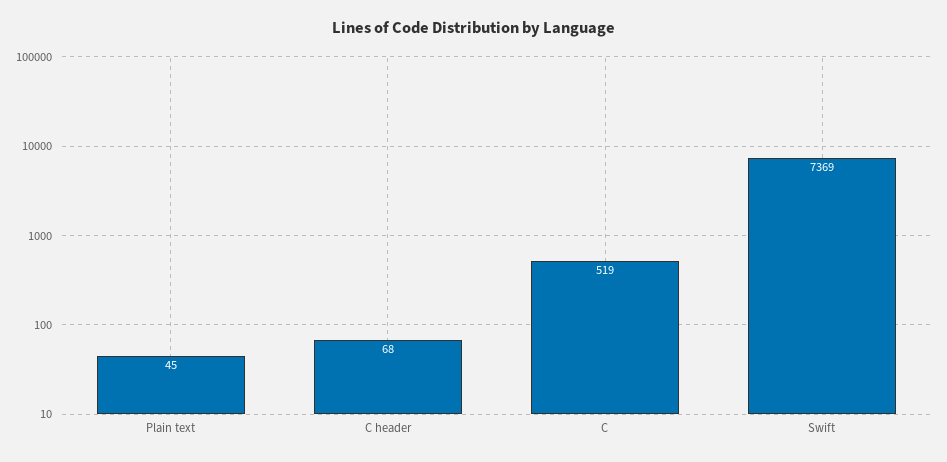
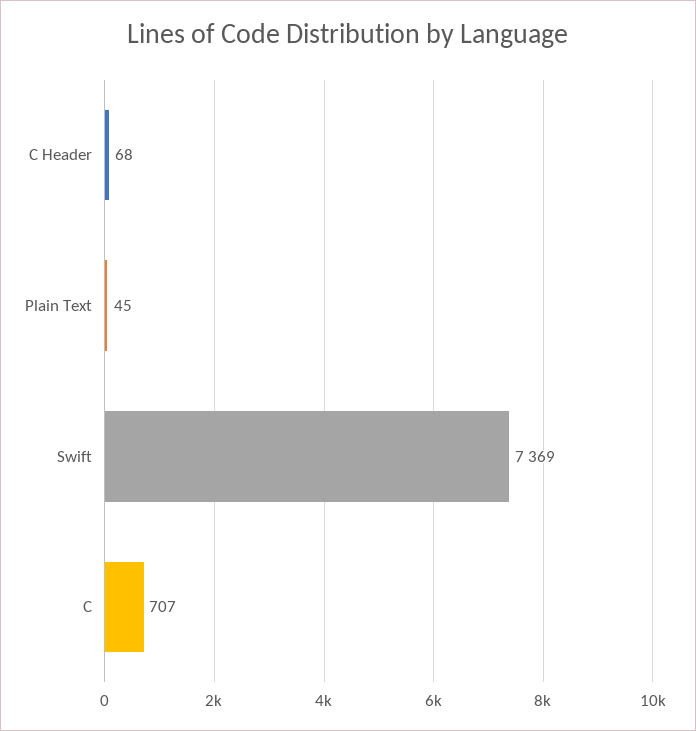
C: 519 -> 707

